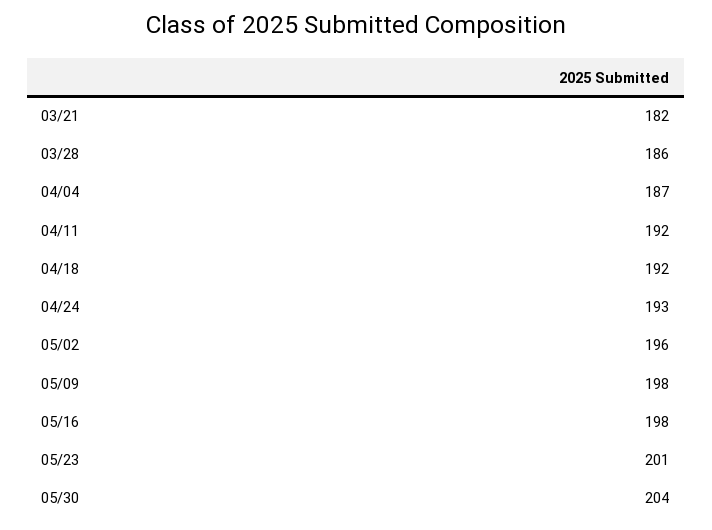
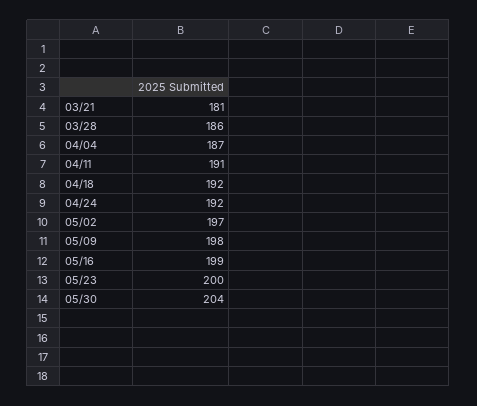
03/21: 182 -> 181
04/11: 192 -> 191
04/24: 193 -> 192
05/02: 196 -> 197
05/16: 198 -> 199
05/23: 201 -> 200

